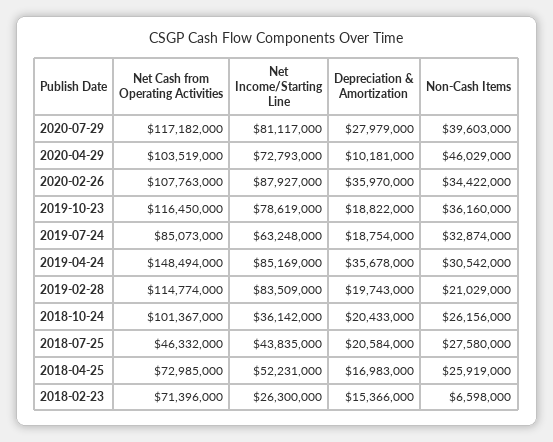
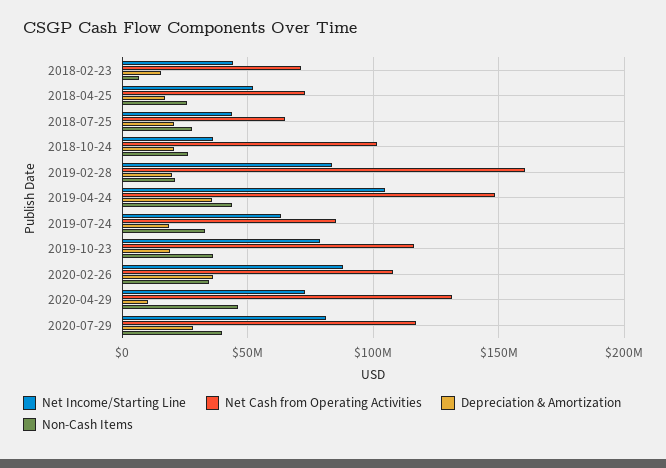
Net Cash from Operating Activities, 2020-04-29: 103519000 -> 130000000
Net Income/Starting Line, 2019-04-24: 85169000 -> 105000000
Non-Cash Items, 2019-04-24: 30542000 -> 45000000
Net Cash from Operating Activities, 2019-02-28: 114774000 -> 160000000
Net Cash from Operating Activities, 2018-07-25: 46332000 -> 65000000
Net Income/Starting Line, 2018-02-23: 26300000 -> 45000000

